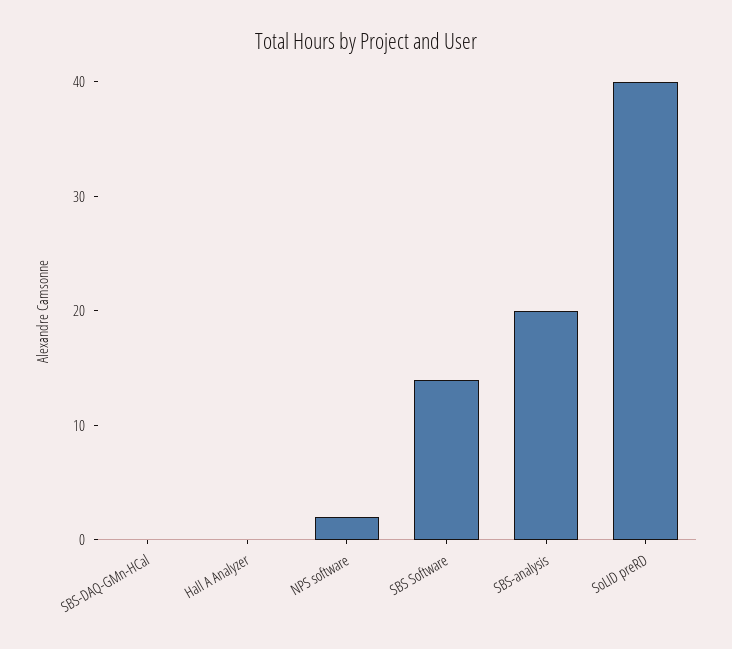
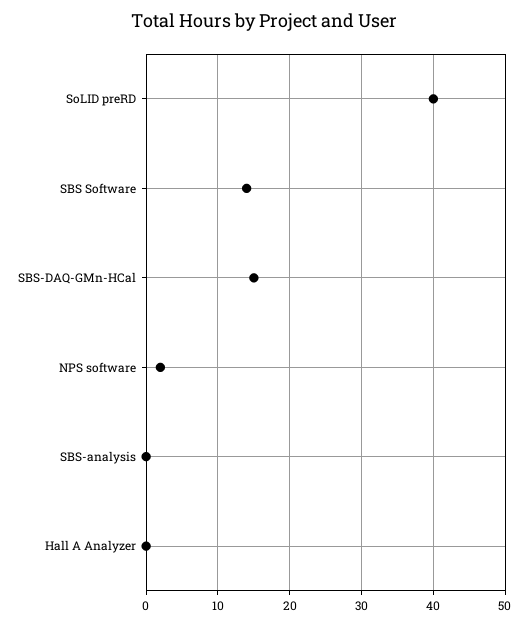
SBS-DAQ-GMn-HCal: 0 -> 15
SBS-analysis: 20 -> 0

